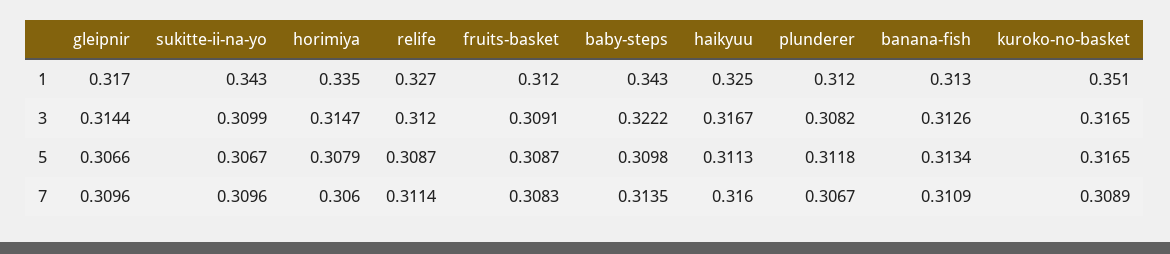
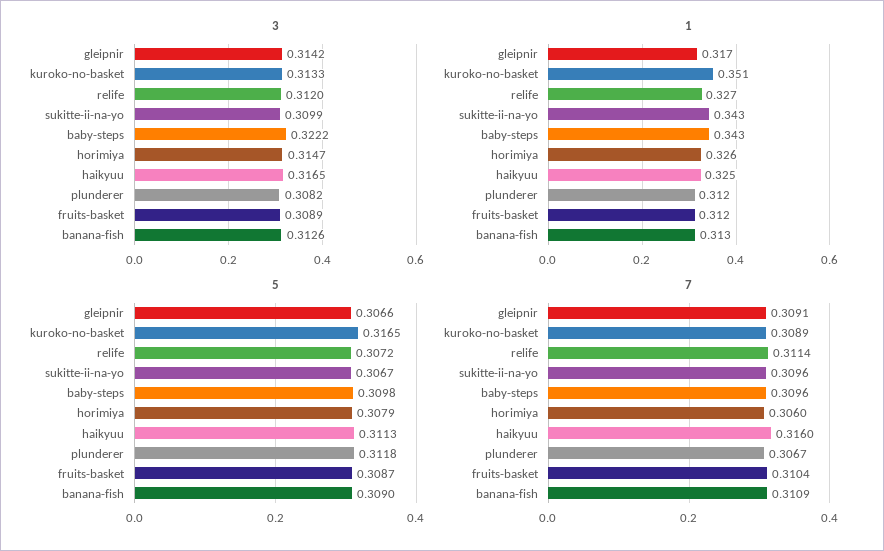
1, horimiya: 0.335 -> 0.326
3, gleipnir: 0.3144 -> 0.3142
3, fruits-basket: 0.3091 -> 0.3089
3, haikyuu: 0.3167 -> 0.3165
3, kuroko-no-basket: 0.3165 -> 0.3133
5, relife: 0.3087 -> 0.3072
5, banana-fish: 0.3134 -> 0.309
7, gleipnir: 0.3096 -> 0.3091
7, fruits-basket: 0.3083 -> 0.3104
7, baby-steps: 0.3135 -> 0.3096

